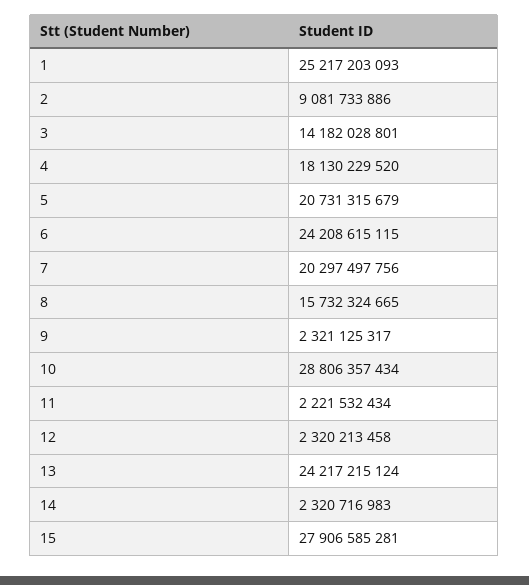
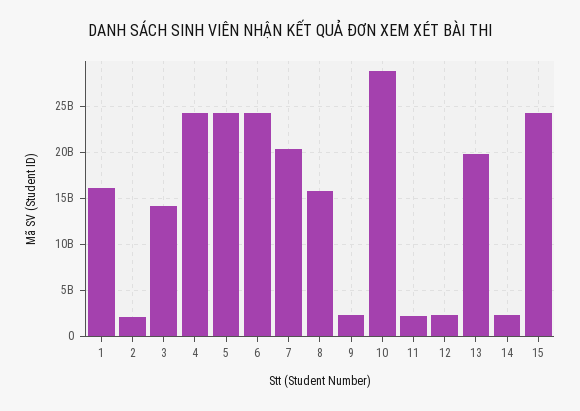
1: 25217203093 -> 16000000000
2: 9081733886 -> 2000000000
4: 18130229520 -> 24000000000
5: 20731315679 -> 24000000000
13: 24217215124 -> 20000000000
15: 27906585281 -> 24000000000

